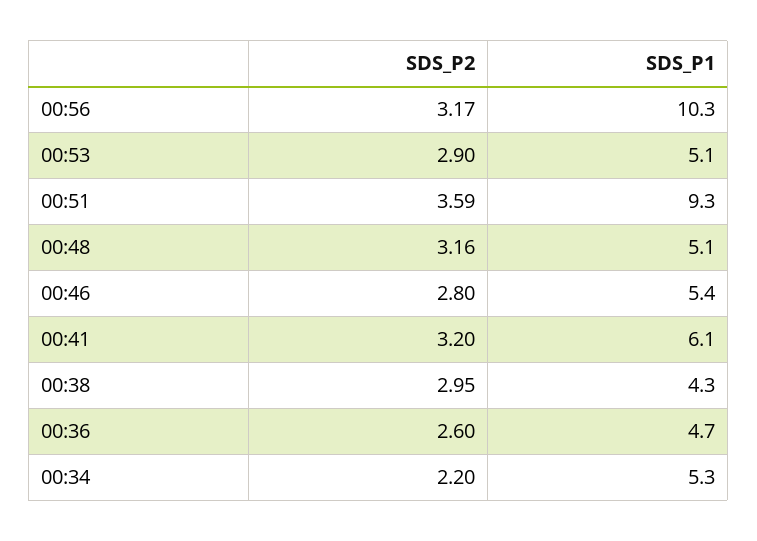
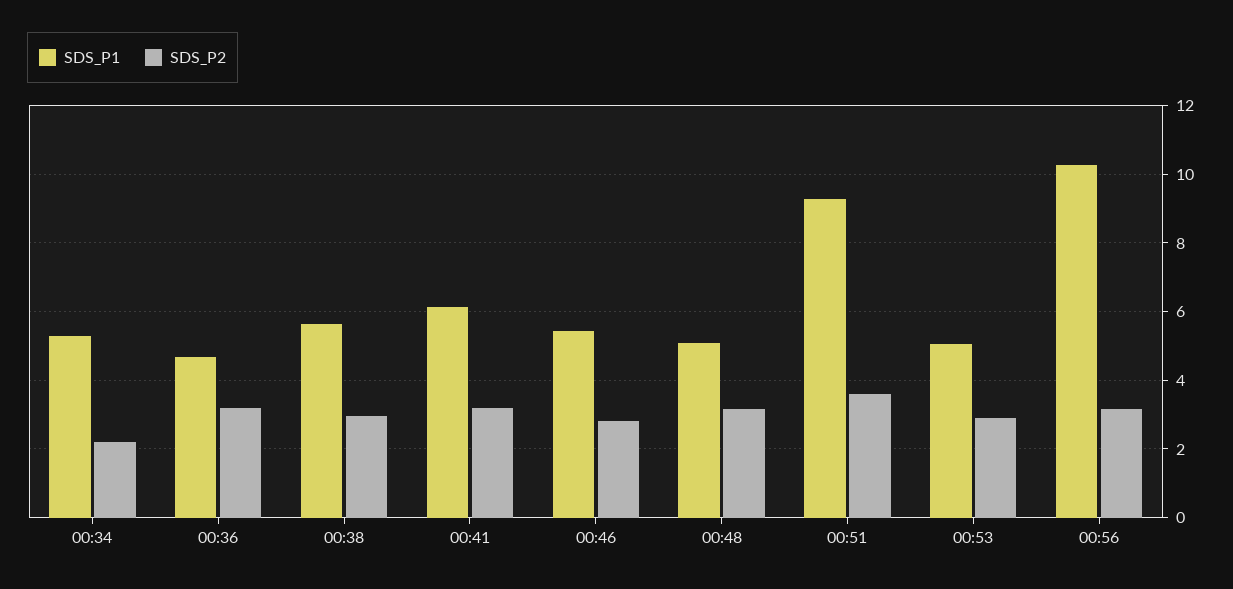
SDS_P1, 00:38: 4.3 -> 5.6
SDS_P2, 00:36: 2.6 -> 3.2

